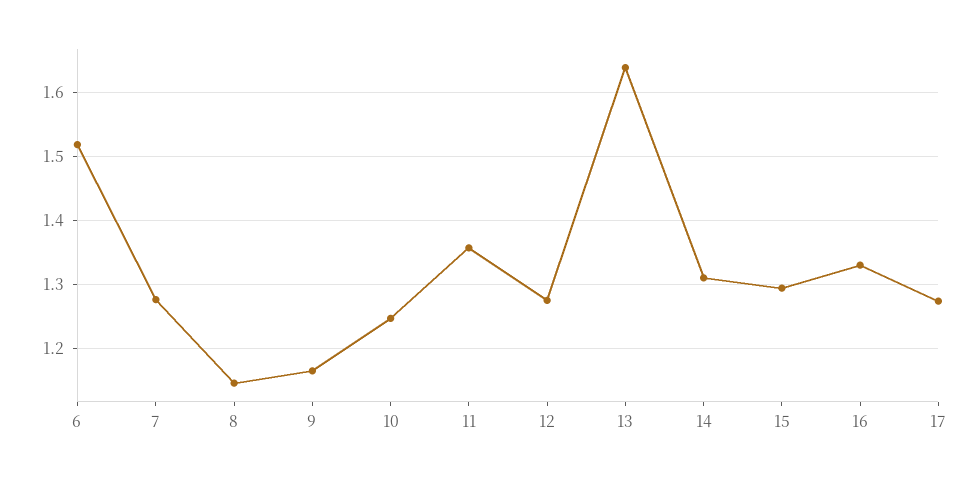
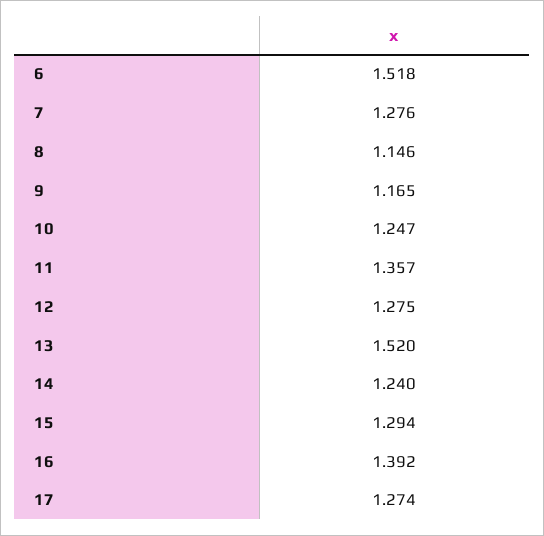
13: 1.64 -> 1.52
14: 1.31 -> 1.24
16: 1.33 -> 1.392

